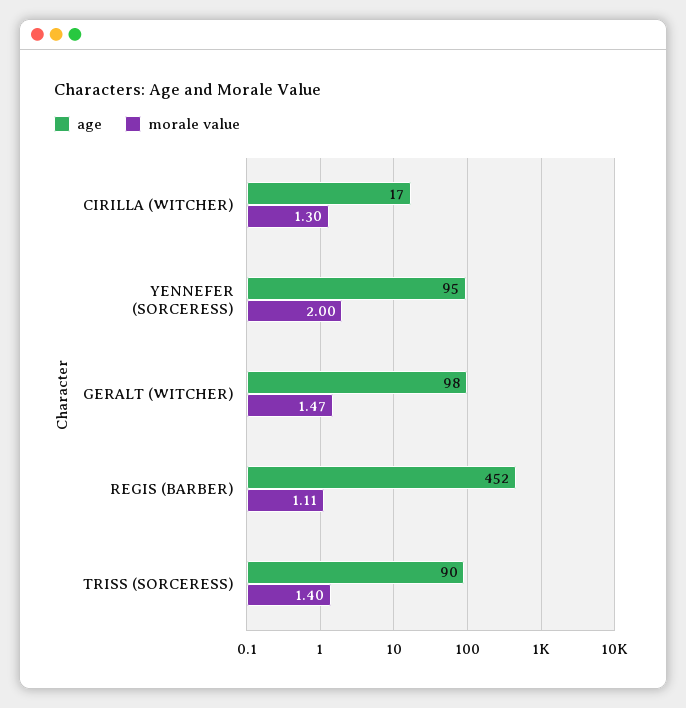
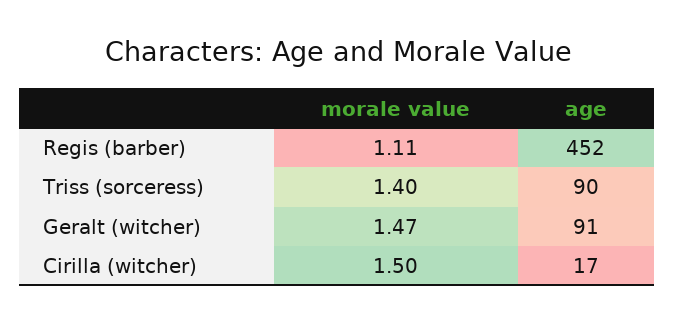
morale value, CIRILLA (WITCHER): 1.3 -> 1.5
age, YENNEFER (SORCERESS): 95 -> none
morale value, YENNEFER (SORCERESS): 2 -> none
age, GERALT (WITCHER): 98 -> 91

